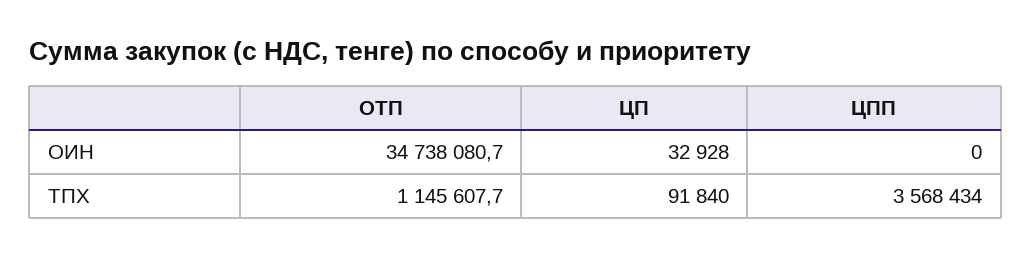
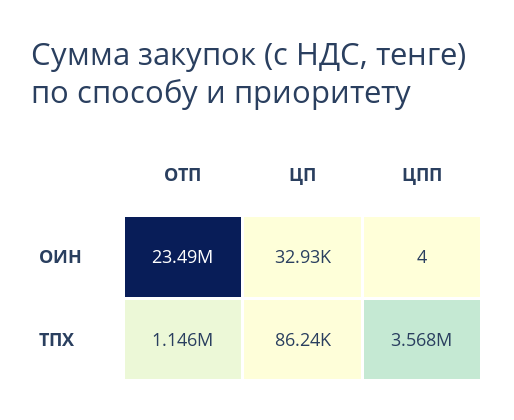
ОТП, ОИН: 34738080.7 -> 23490000
ЦПП, ОИН: 0 -> 4
ЦП, ТПХ: 91840 -> 86240

